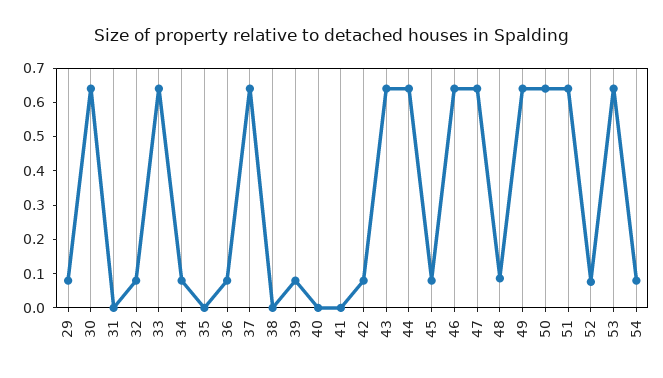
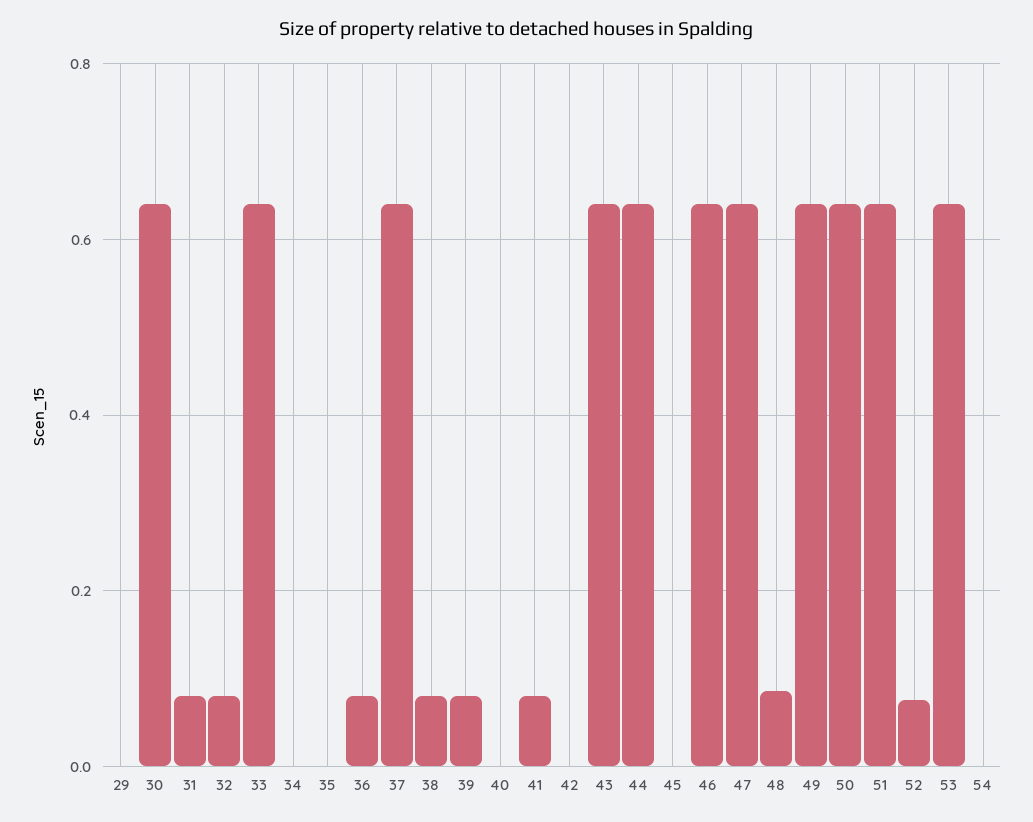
29: 0.075 -> 0
31: 0 -> 0.08
34: 0.075 -> 0
38: 0 -> 0.08
41: 0 -> 0.08
42: 0.075 -> 0
45: 0.075 -> 0
54: 0.075 -> 0

